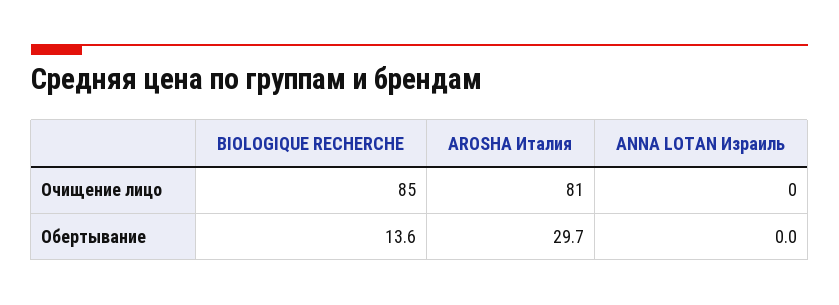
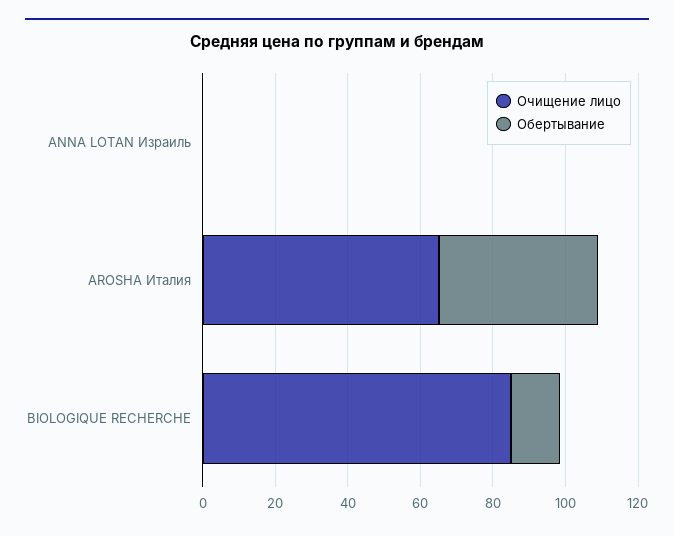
Очищение лицо, AROSHA Италия: 81 -> 65
Обертывание, AROSHA Италия: 29.7 -> 45

